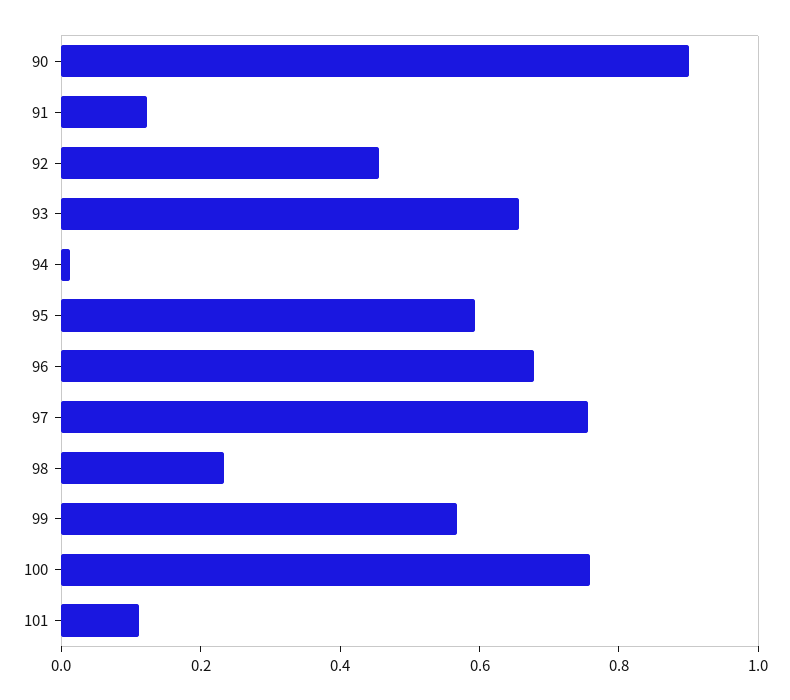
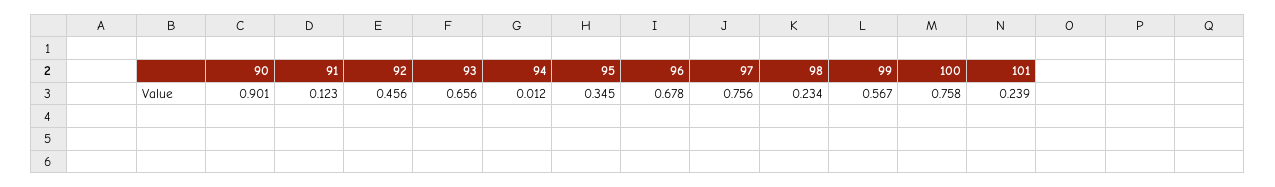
95: 0.6 -> 0.345
101: 0.1 -> 0.239

